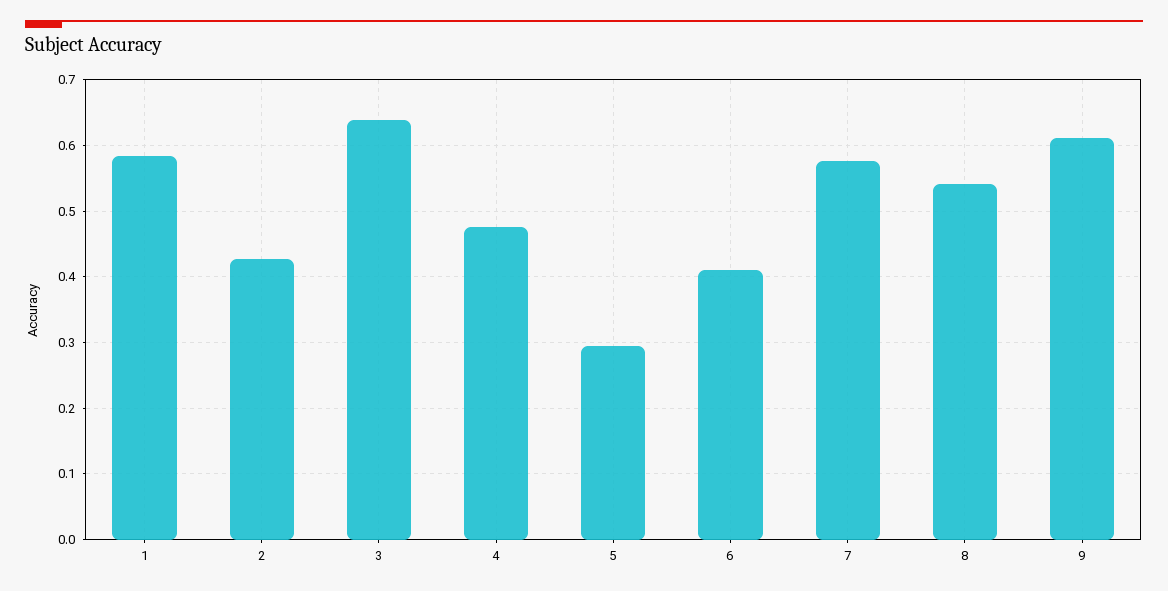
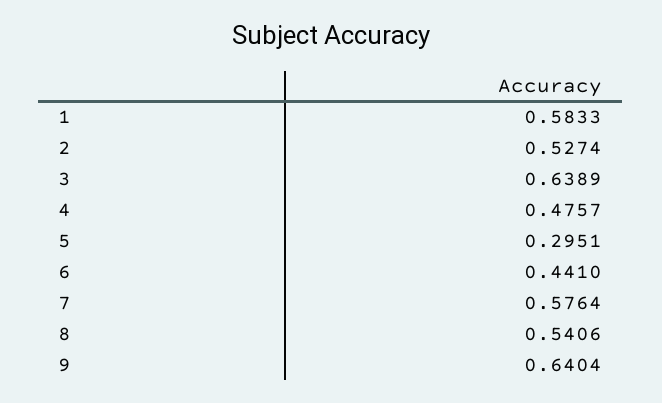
2: 0.43 -> 0.5274
6: 0.41 -> 0.441
9: 0.61 -> 0.6404

